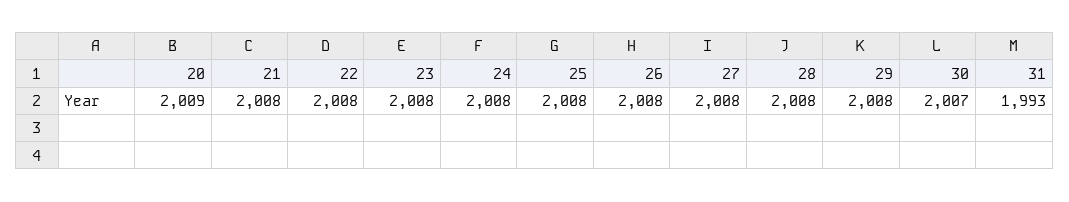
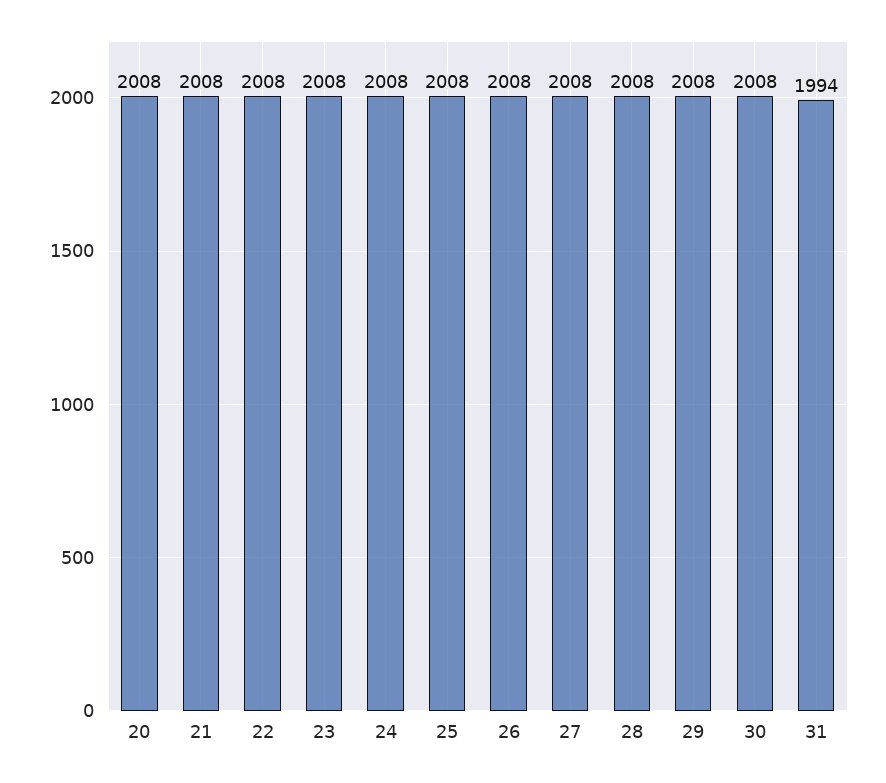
20: 2009 -> 2008
30: 2007 -> 2008
31: 1993 -> 1994

